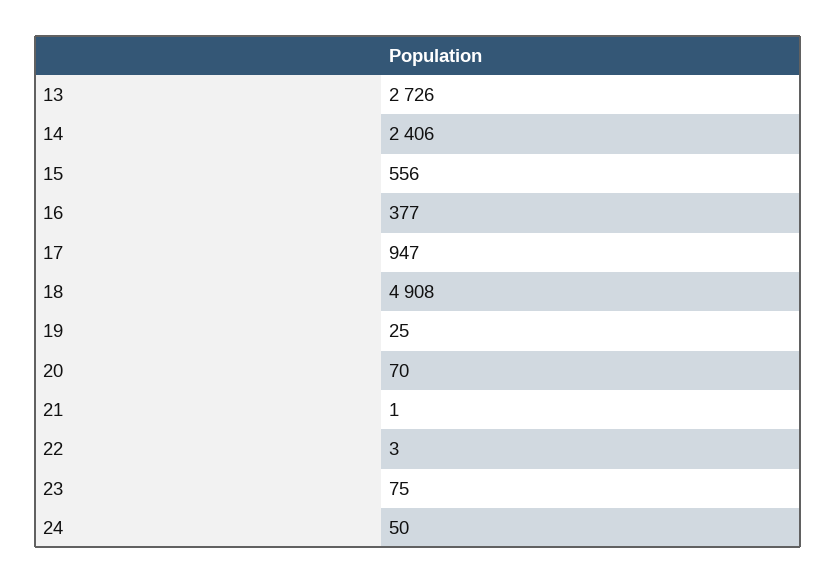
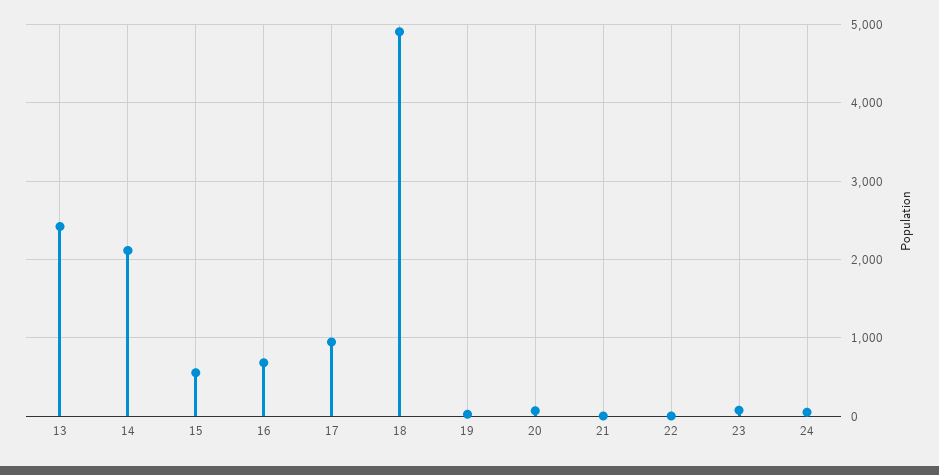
13: 2726 -> 2400
14: 2406 -> 2100
16: 377 -> 700

